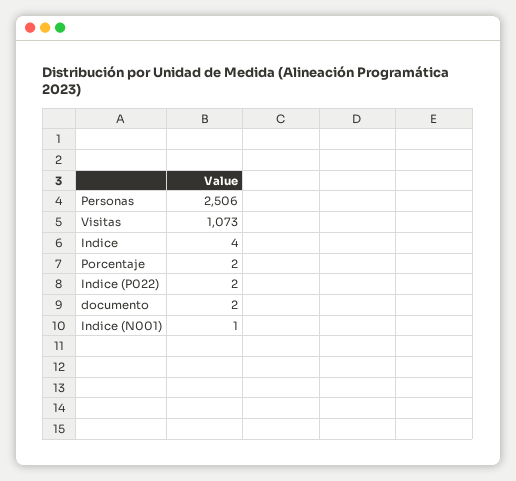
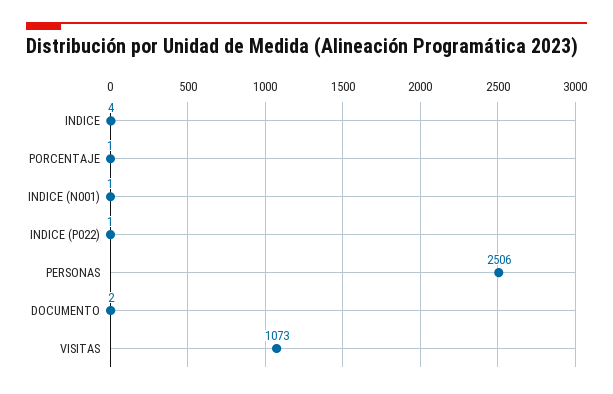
Porcentaje: 2 -> 1
Indice (P022): 2 -> 1

